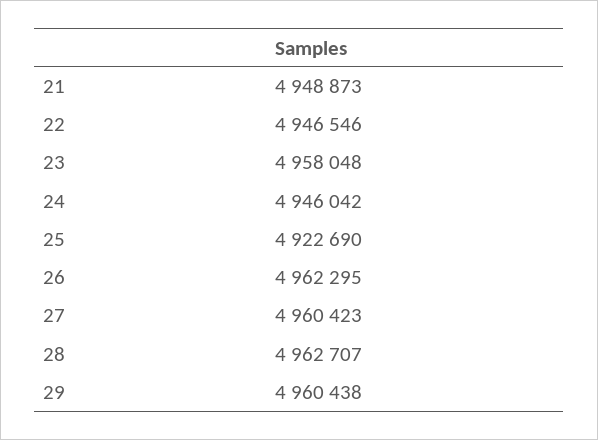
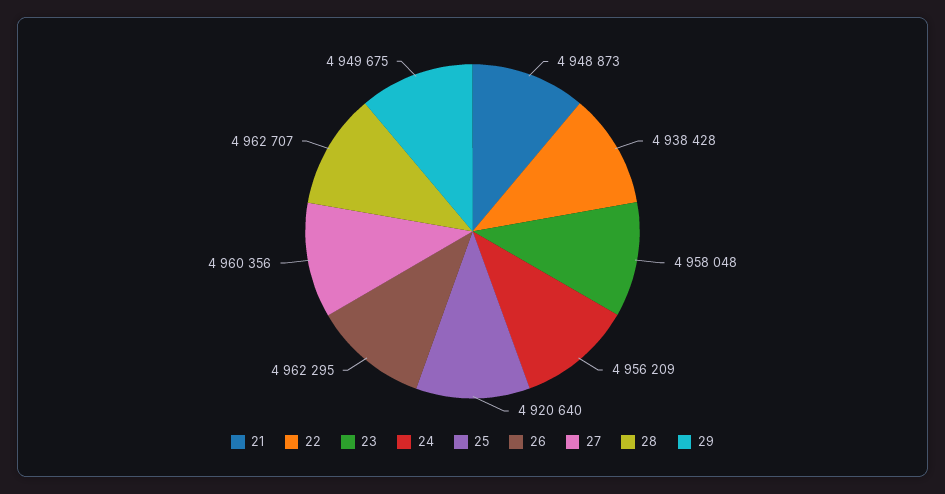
22: 4946546 -> 4938428
24: 4946042 -> 4956209
25: 4922690 -> 4920640
27: 4960423 -> 4960356
29: 4960438 -> 4949675

